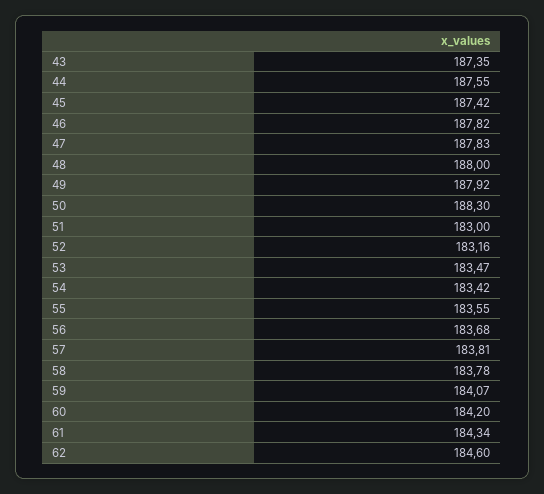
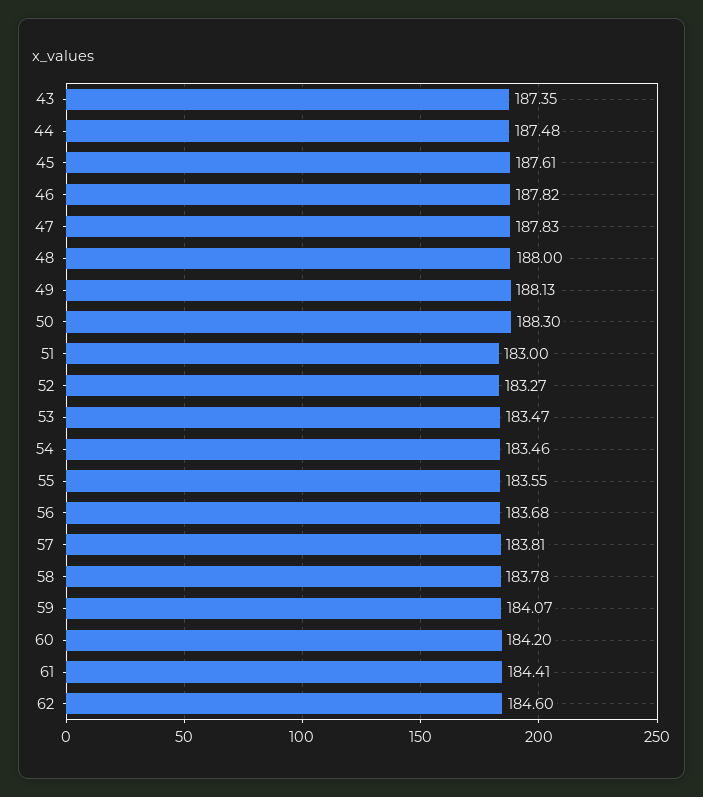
44: 187.55 -> 187.48
45: 187.42 -> 187.61
49: 187.92 -> 188.13
52: 183.16 -> 183.27
54: 183.42 -> 183.46
61: 184.34 -> 184.41

